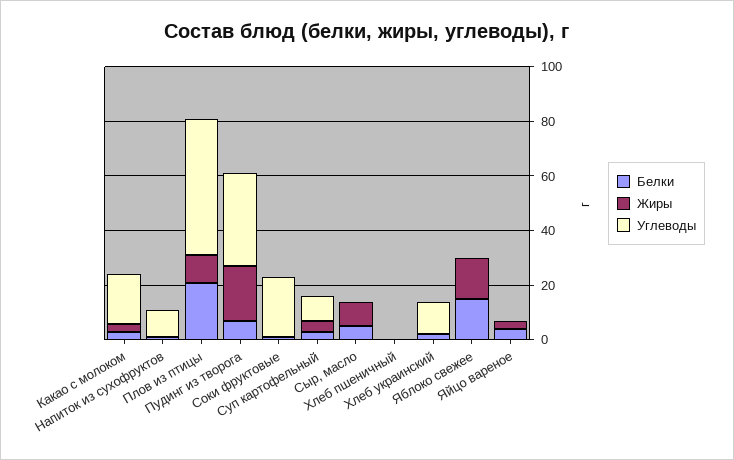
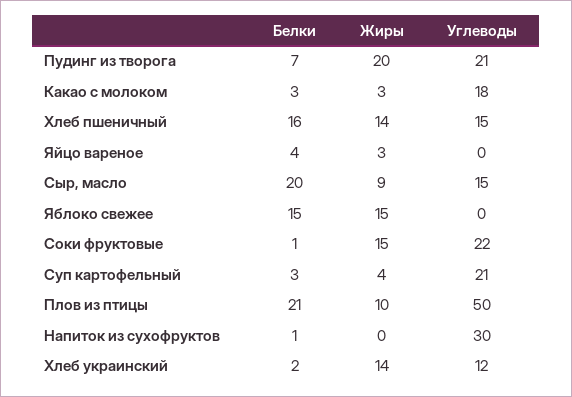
Углеводы, Напиток из сухофруктов: 10 -> 30
Углеводы, Пудинг из творога: 35 -> 21
Жиры, Соки фруктовые: 0 -> 15
Углеводы, Суп картофельный: 10 -> 21
Белки, Сыр, масло: 5 -> 20
Углеводы, Сыр, масло: 0 -> 15
Белки, Хлеб пшеничный: 0 -> 16
Жиры, Хлеб пшеничный: 0 -> 14
Углеводы, Хлеб пшеничный: 0 -> 15
Жиры, Хлеб украинский: 0 -> 14

